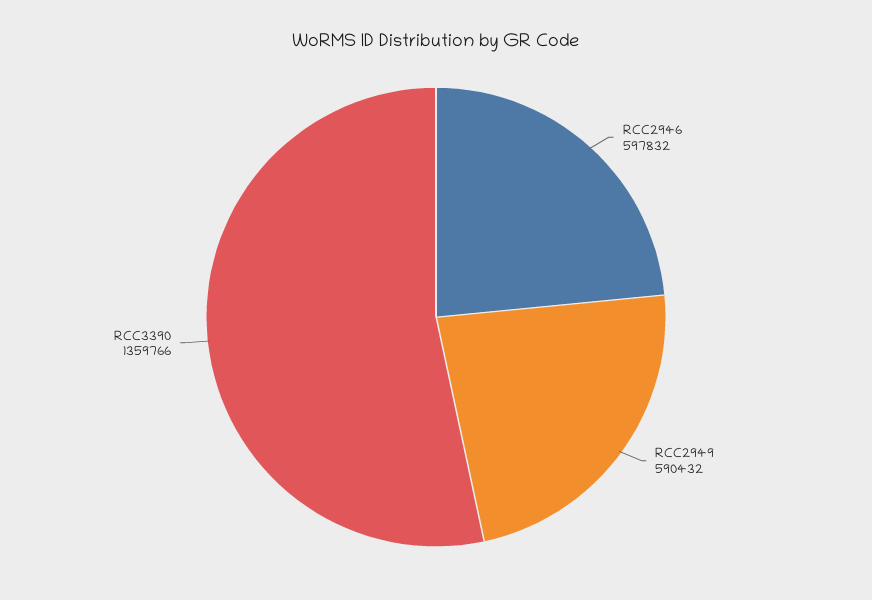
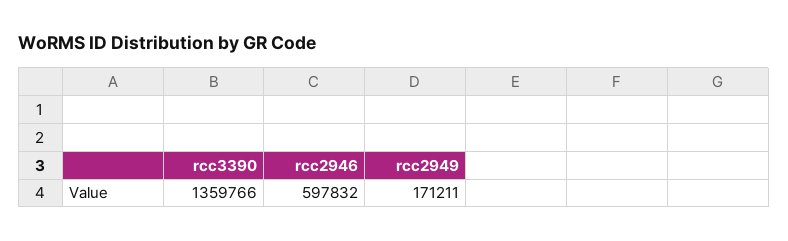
RCC2949: 590432 -> 171211

